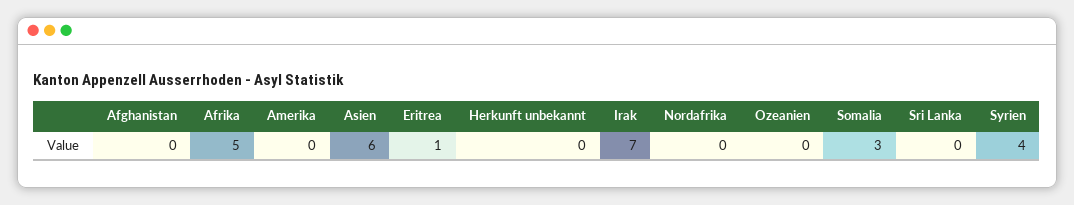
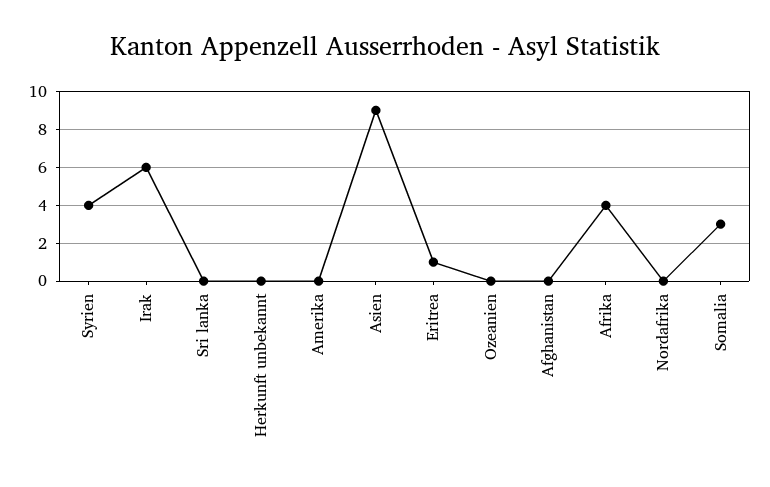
Afrika: 5 -> 4
Asien: 6 -> 9
Irak: 7 -> 6

